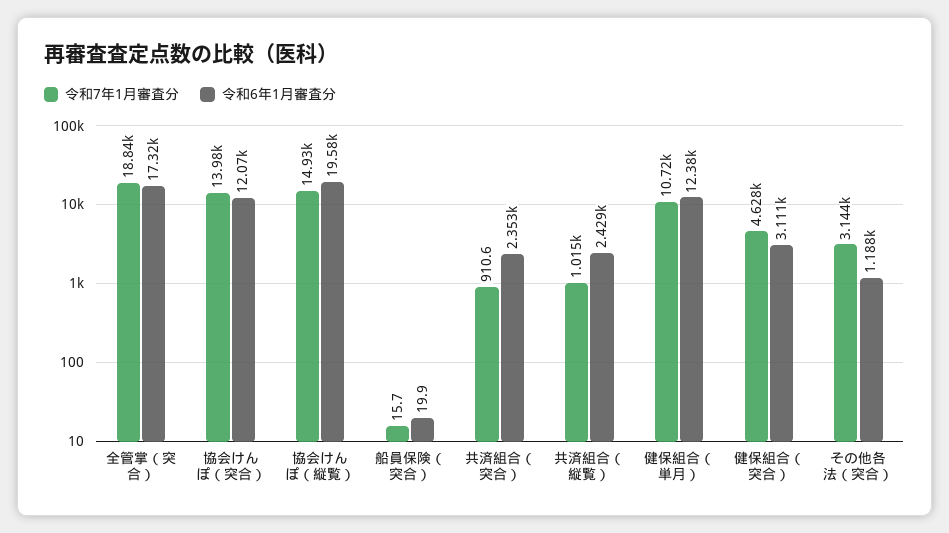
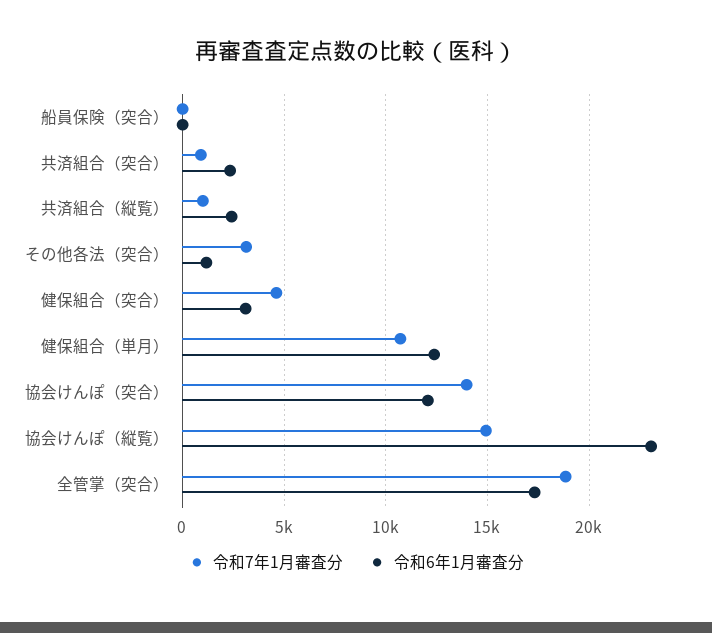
令和6年1月審査分, 協会けんぽ（縦覧）: 19580 -> 23000

